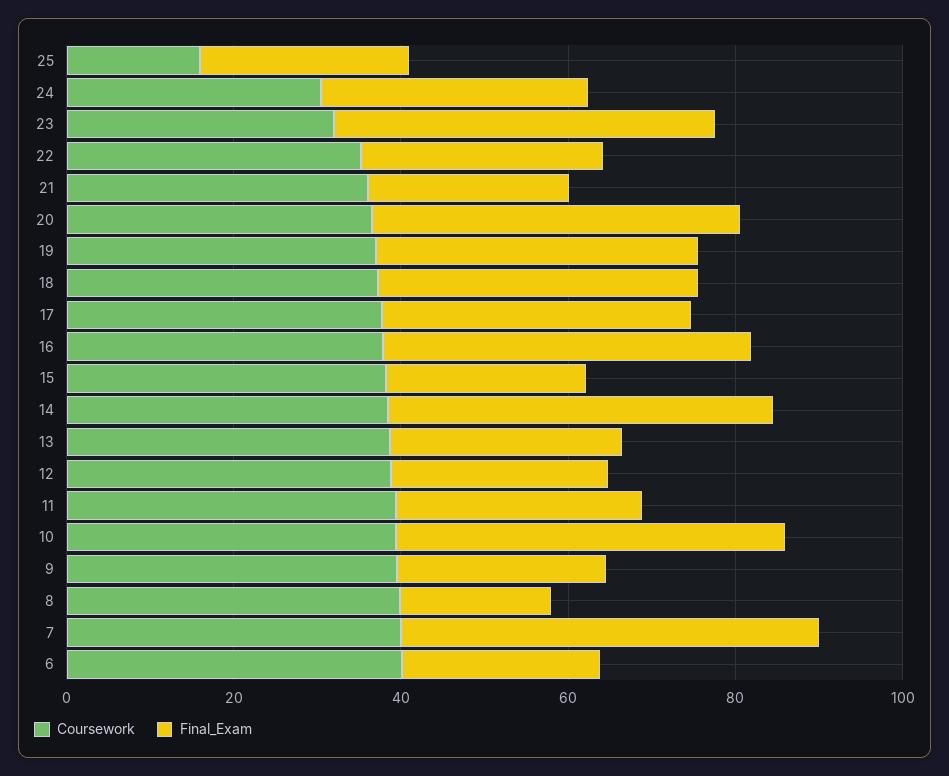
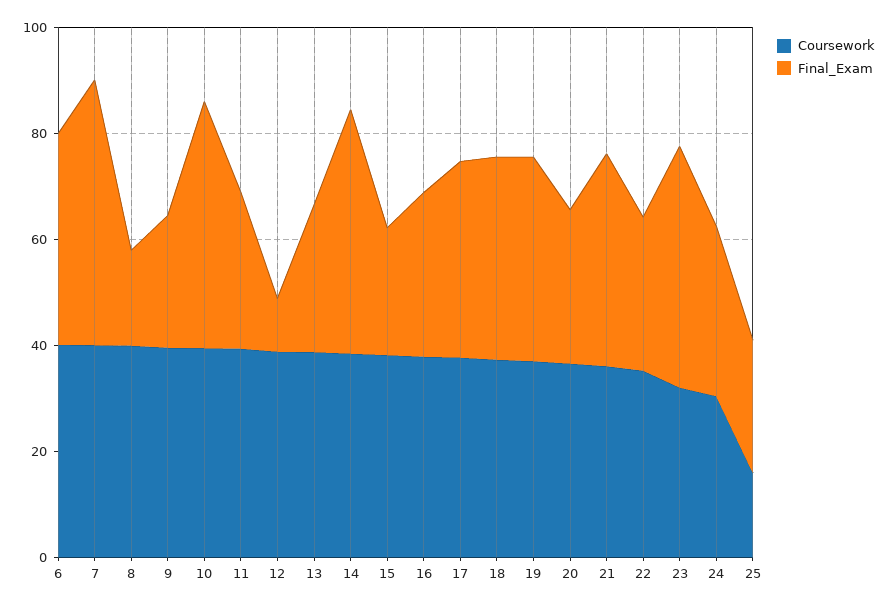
Final_Exam, 21: 25 -> 40
Final_Exam, 20: 45 -> 30
Final_Exam, 16: 45 -> 30
Final_Exam, 12: 25 -> 10
Final_Exam, 6: 25 -> 40

